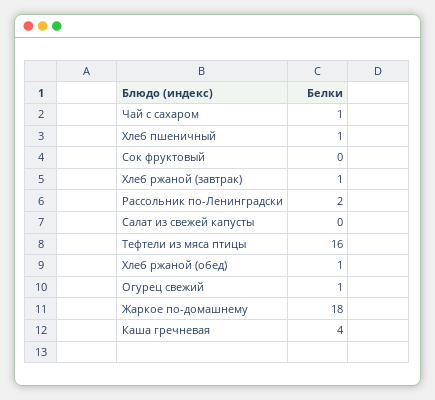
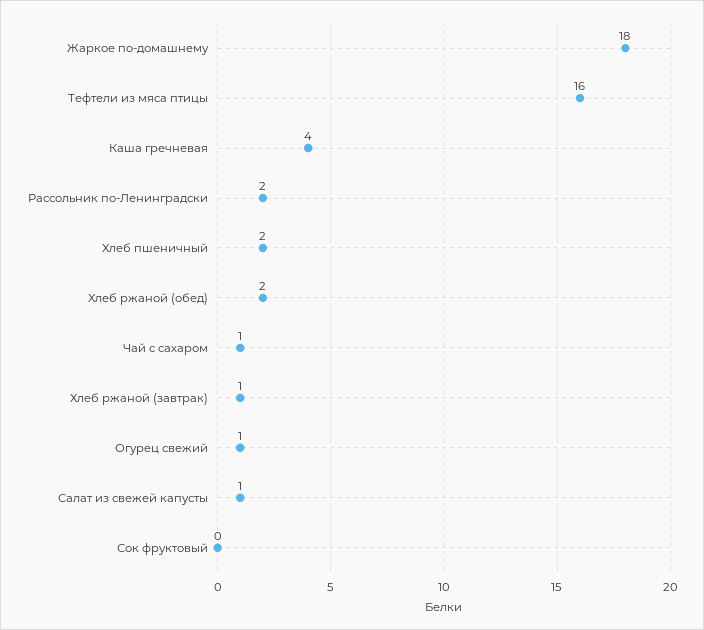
Хлеб пшеничный: 1 -> 2
Салат из свежей капусты: 0 -> 1
Хлеб ржаной (обед): 1 -> 2

